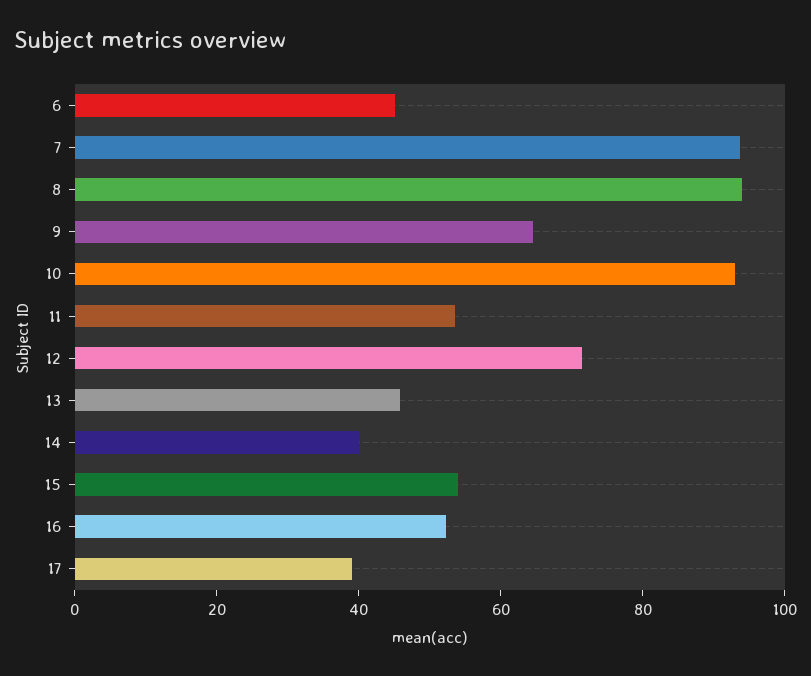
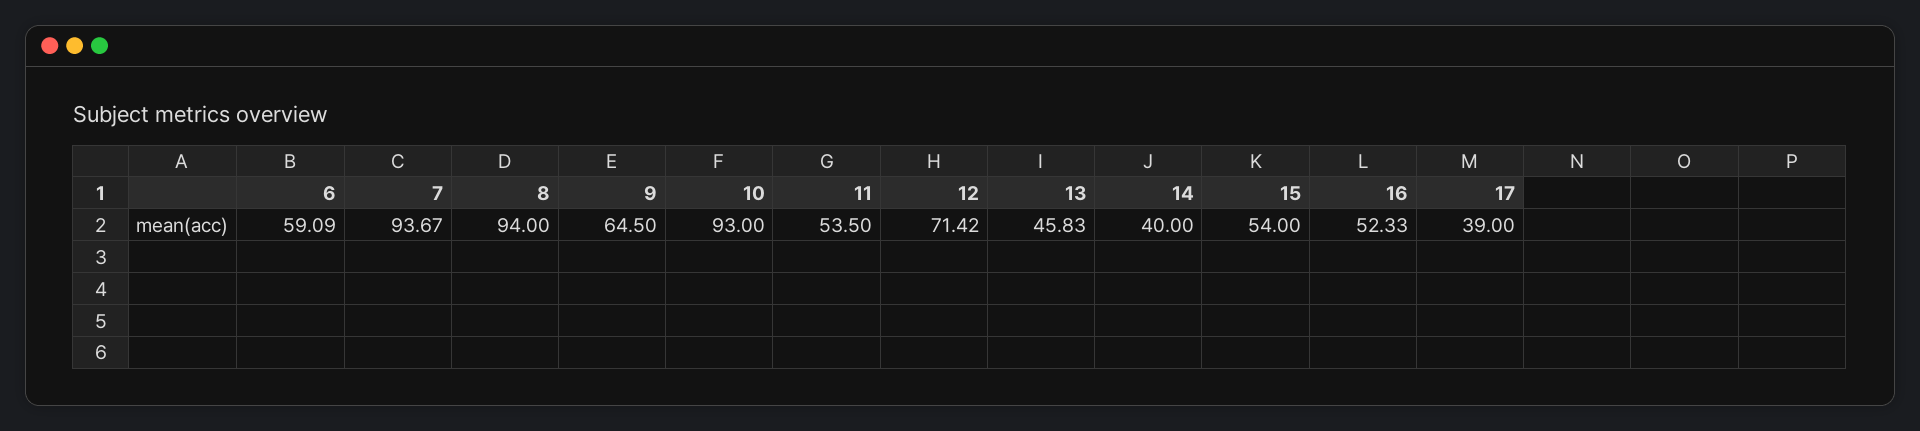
6: 45 -> 59.09

